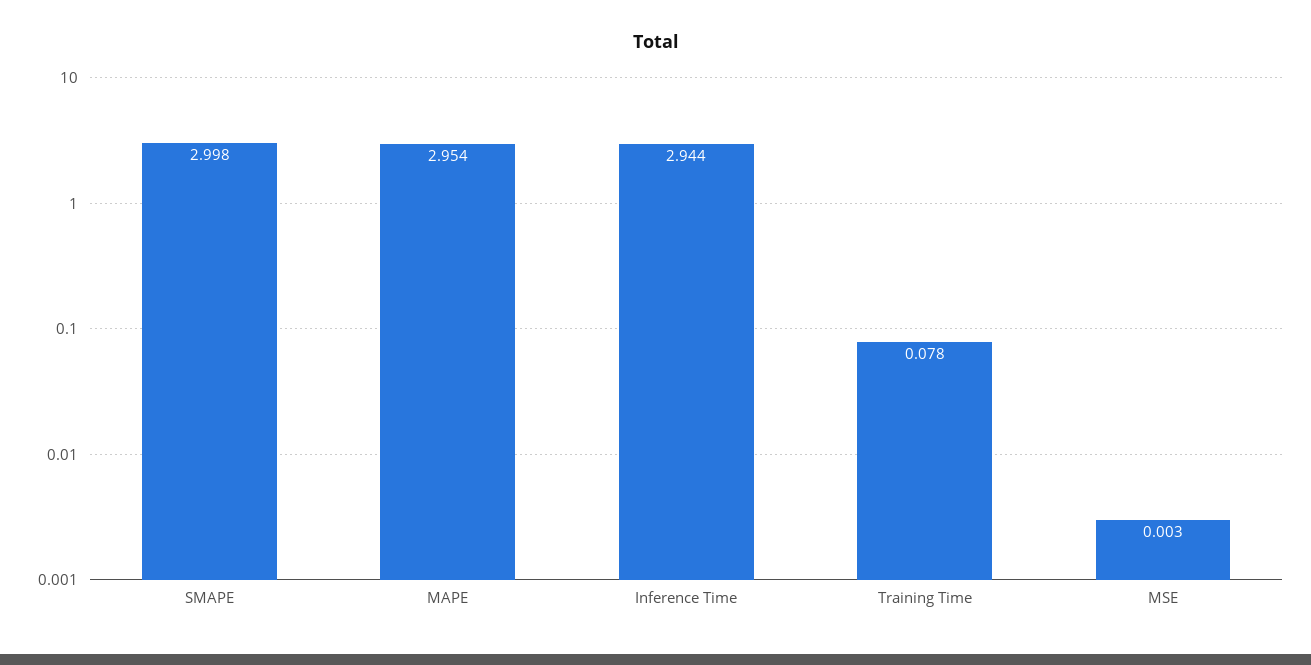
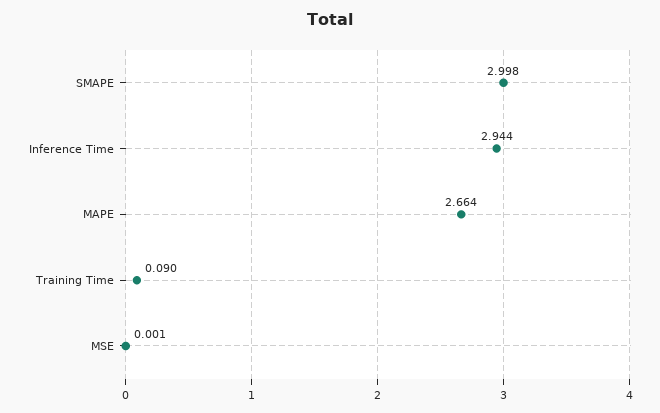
MAPE: 2.954 -> 2.664
Training Time: 0.078 -> 0.09
MSE: 0.003 -> 0.001

